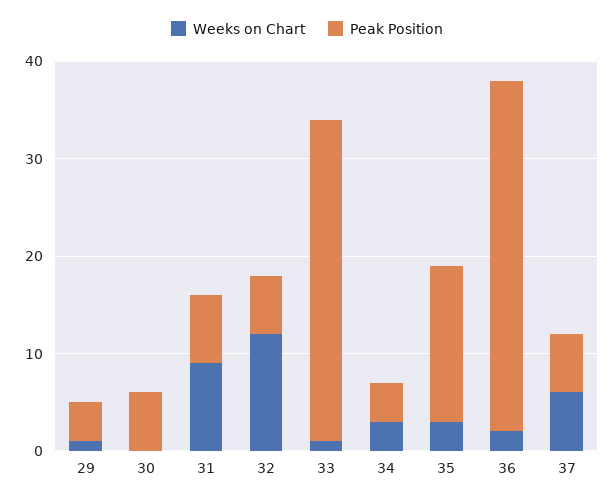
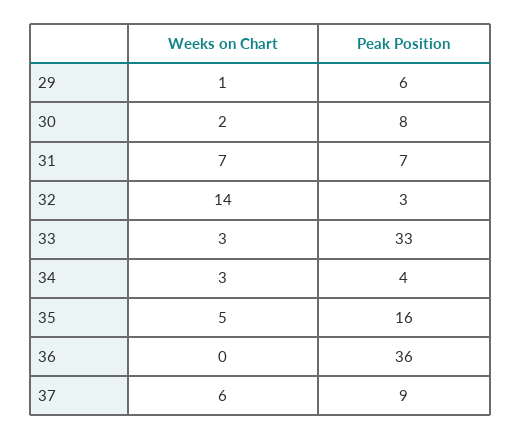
Peak Position, 29: 4 -> 6
Weeks on Chart, 30: 0 -> 2
Peak Position, 30: 6 -> 8
Weeks on Chart, 31: 9 -> 7
Weeks on Chart, 32: 12 -> 14
Peak Position, 32: 6 -> 3
Weeks on Chart, 33: 1 -> 3
Weeks on Chart, 35: 3 -> 5
Weeks on Chart, 36: 2 -> 0
Peak Position, 37: 6 -> 9

